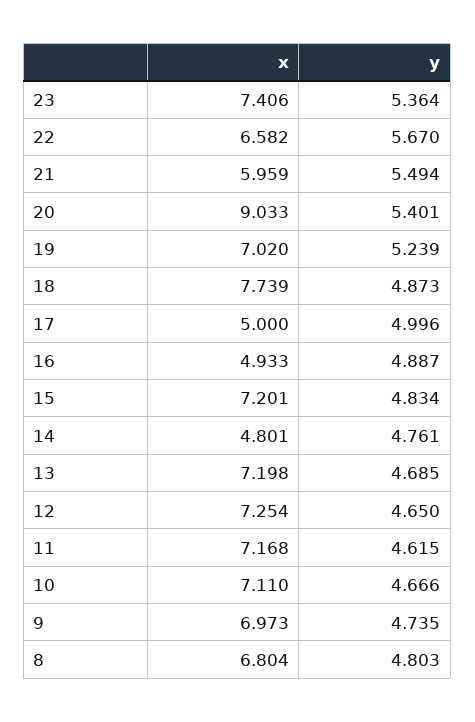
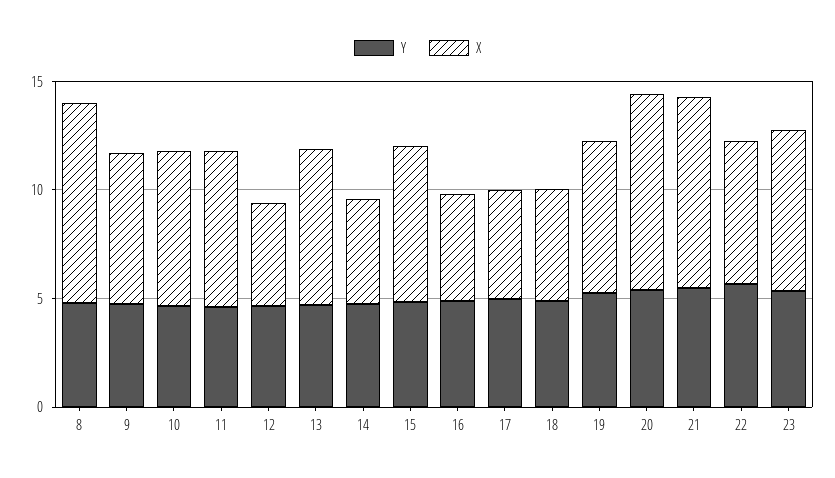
x, 21: 5.959 -> 9
x, 18: 7.739 -> 5
x, 12: 7.254 -> 5
x, 8: 6.804 -> 9

